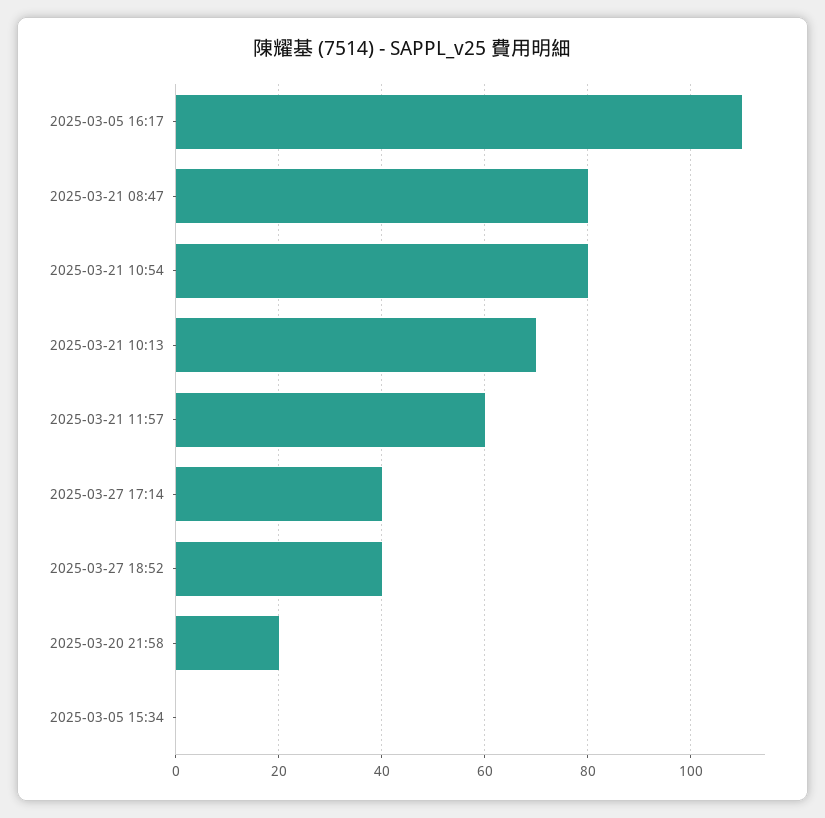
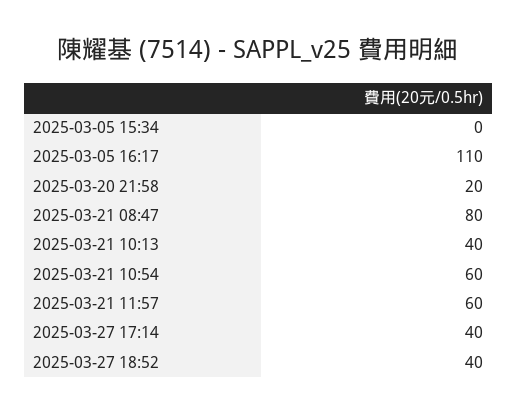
2025-03-21 10:54: 80 -> 60
2025-03-21 10:13: 70 -> 40

